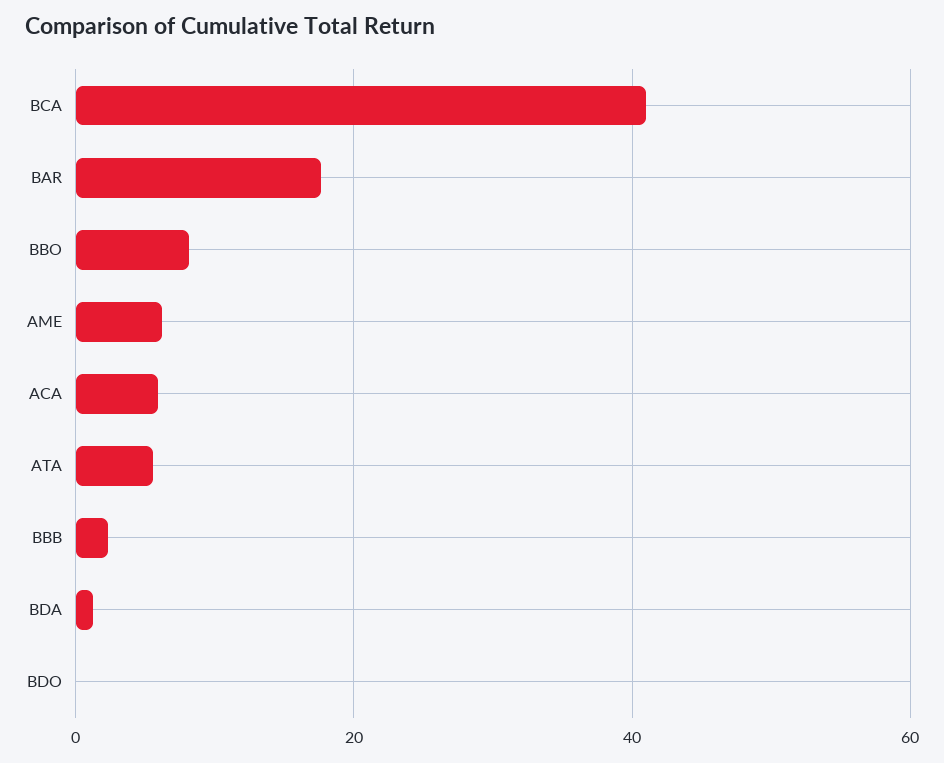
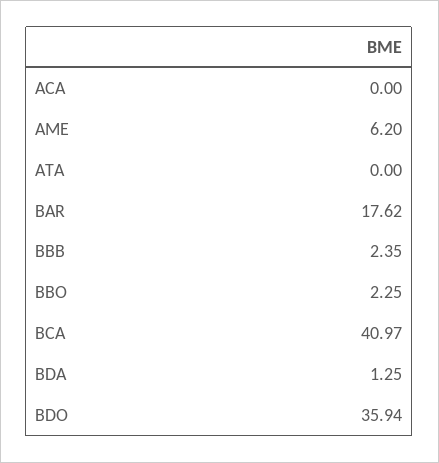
BBO: 8 -> 2.25
ACA: 6 -> 0
ATA: 6 -> 0
BDO: 0 -> 35.94

